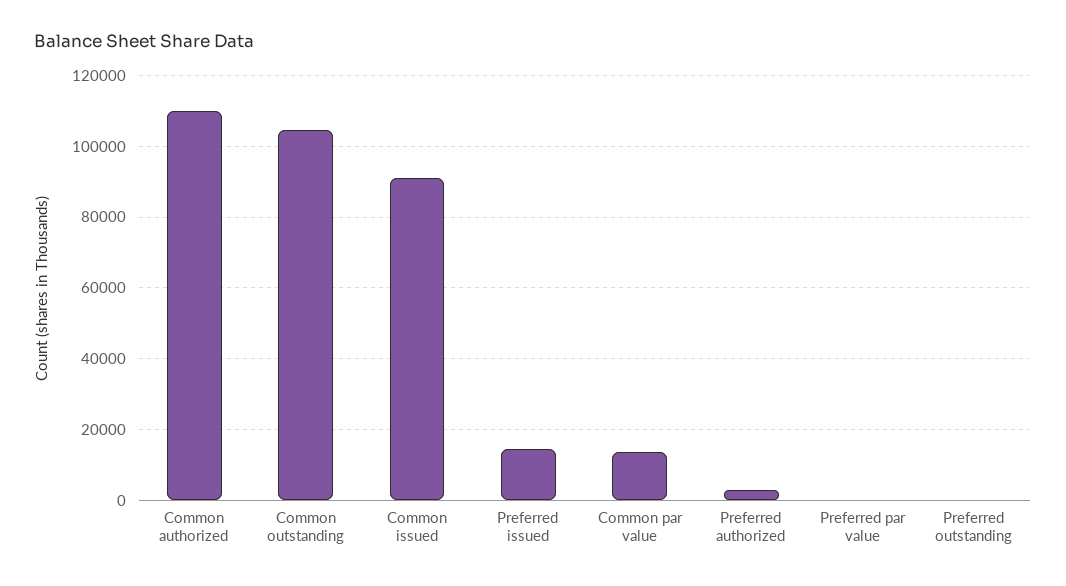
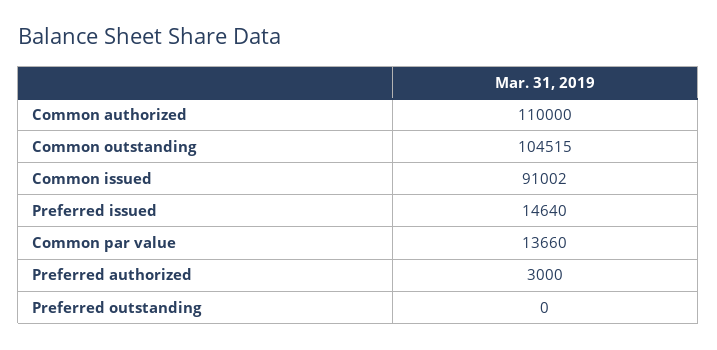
Preferred par value: 0 -> none

